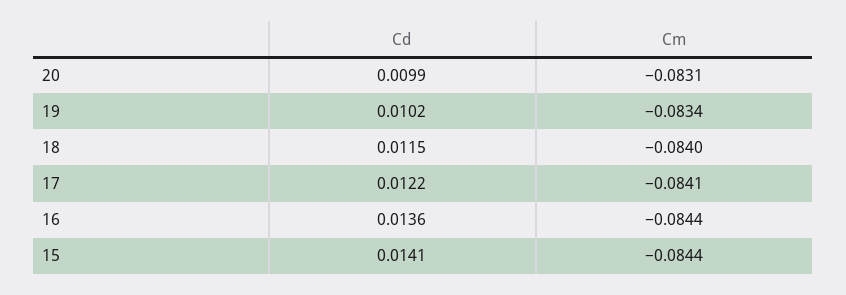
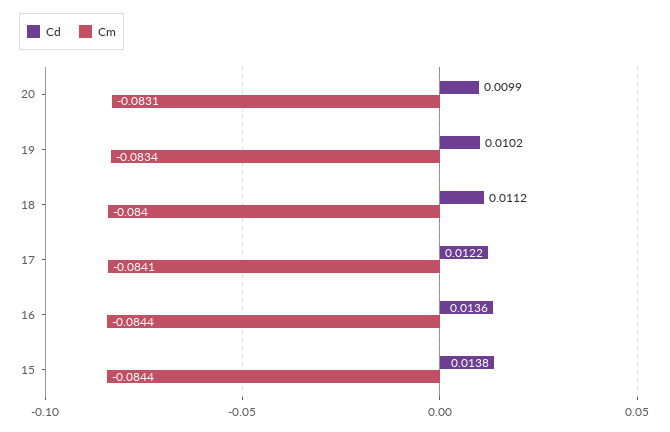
Cd, 18: 0.0115 -> 0.0112
Cd, 15: 0.0141 -> 0.0138

